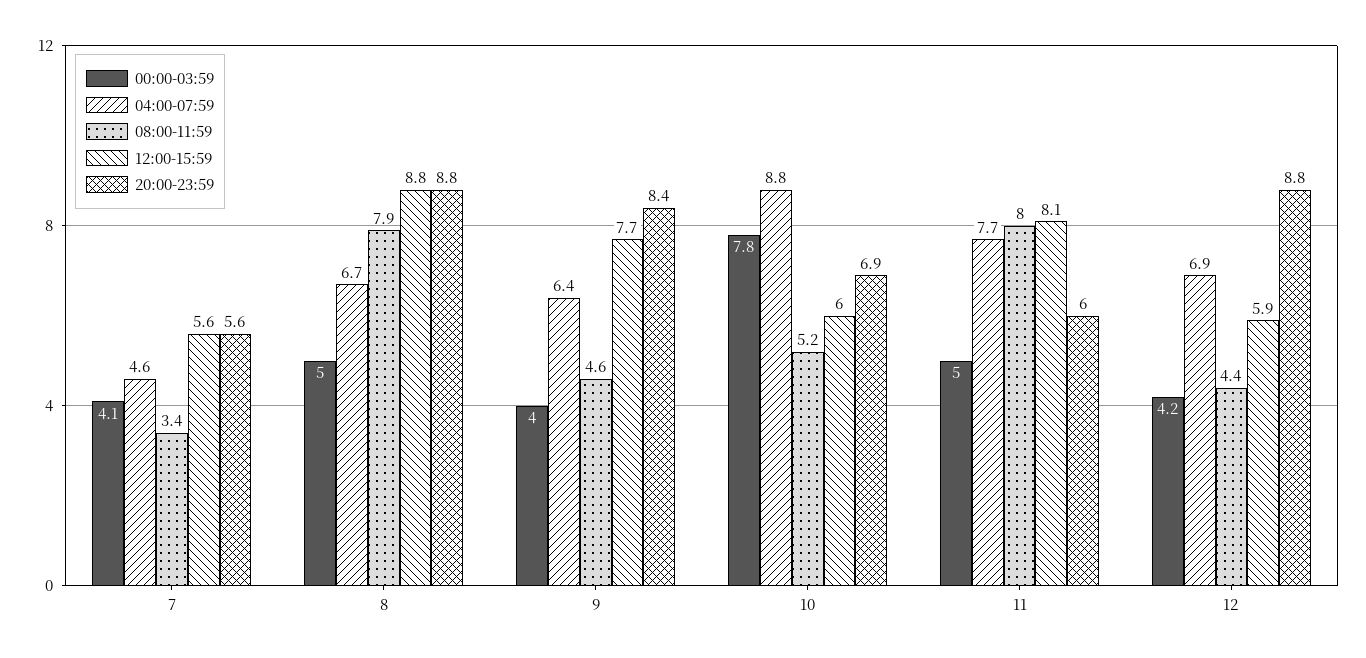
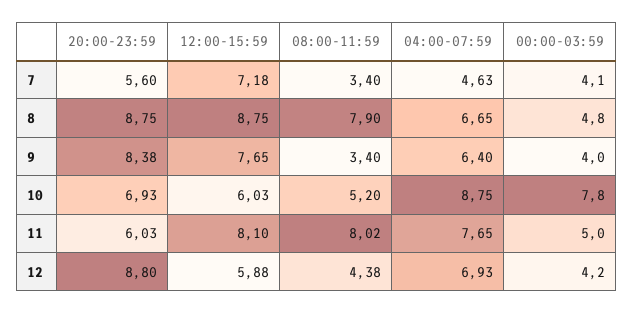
12:00-15:59, 7: 5.6 -> 7.18
00:00-03:59, 8: 5 -> 4.8
08:00-11:59, 9: 4.6 -> 3.4

